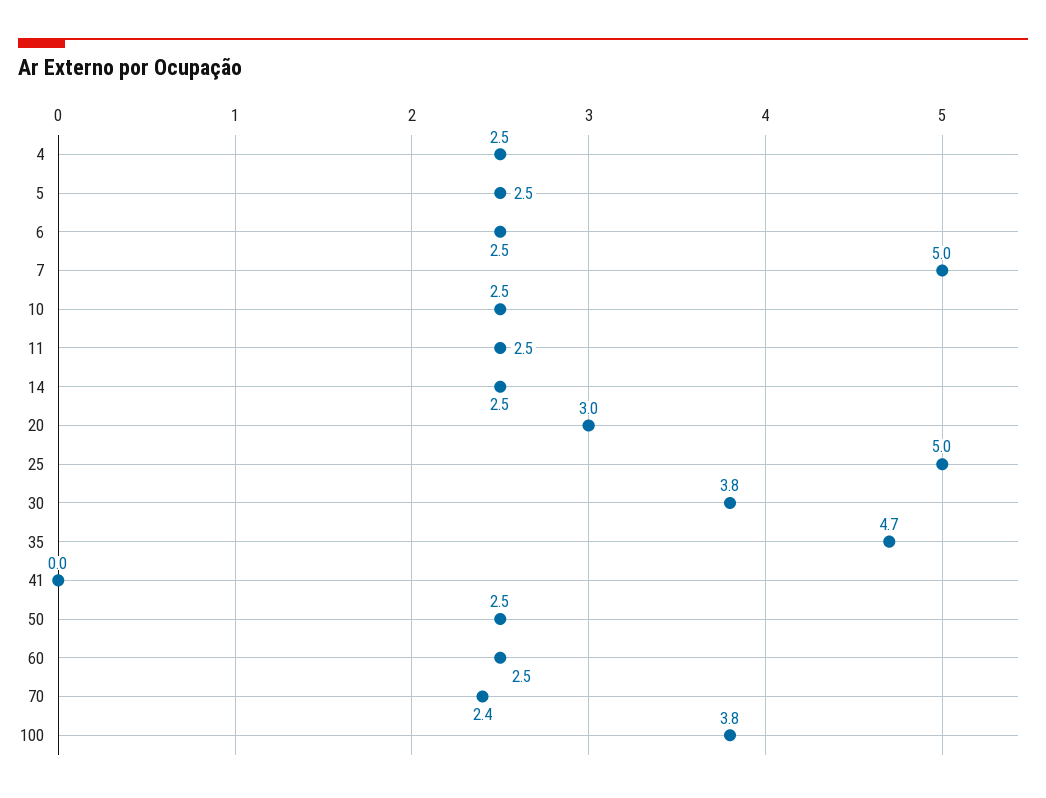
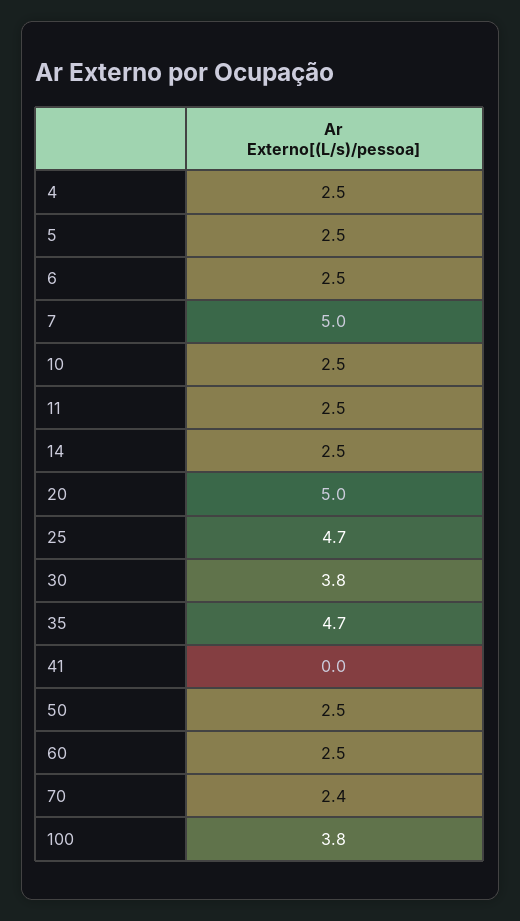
20: 3 -> 5
25: 5 -> 4.7

